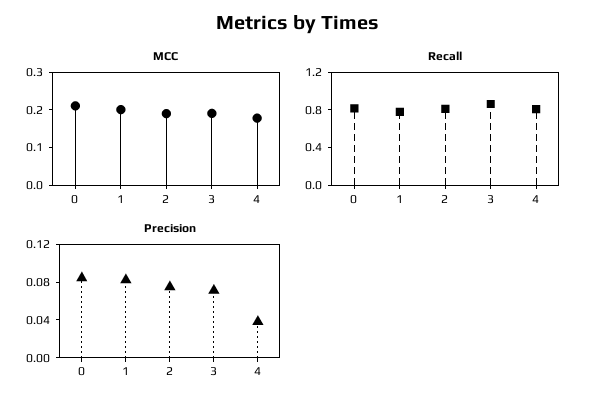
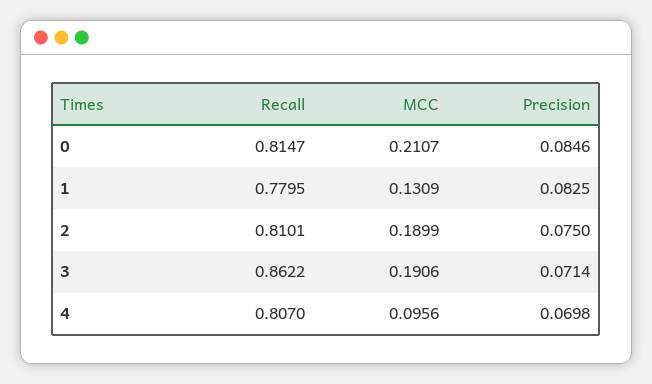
MCC, 1: 0.2 -> 0.1309
MCC, 4: 0.175 -> 0.0956
Precision, 4: 0.04 -> 0.0698

